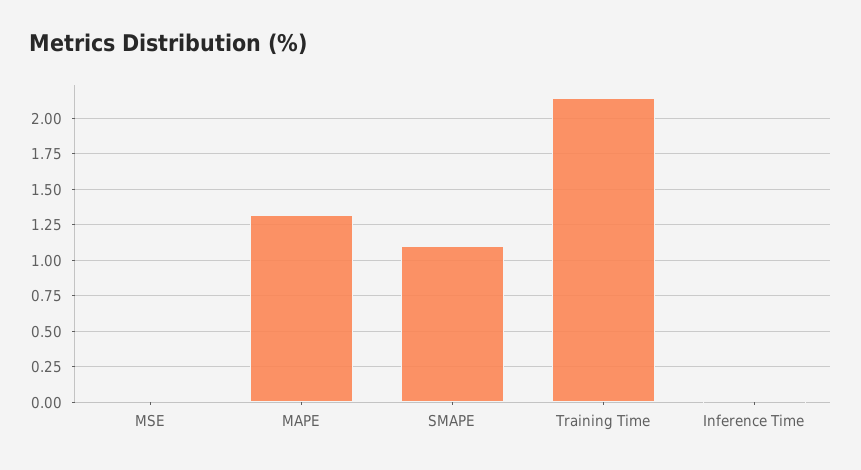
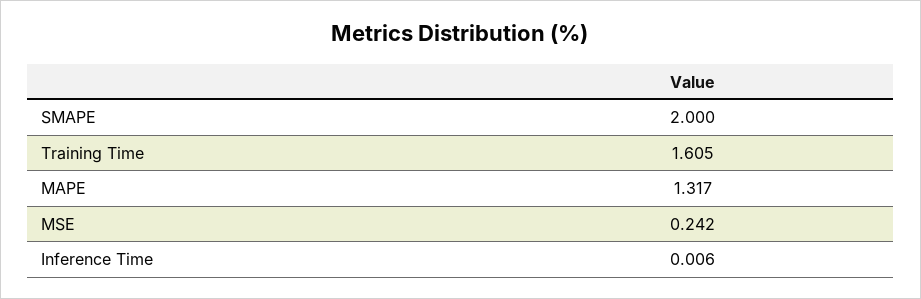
MSE: 0 -> 0.242
SMAPE: 1.1 -> 2
Training Time: 2.15 -> 1.605

